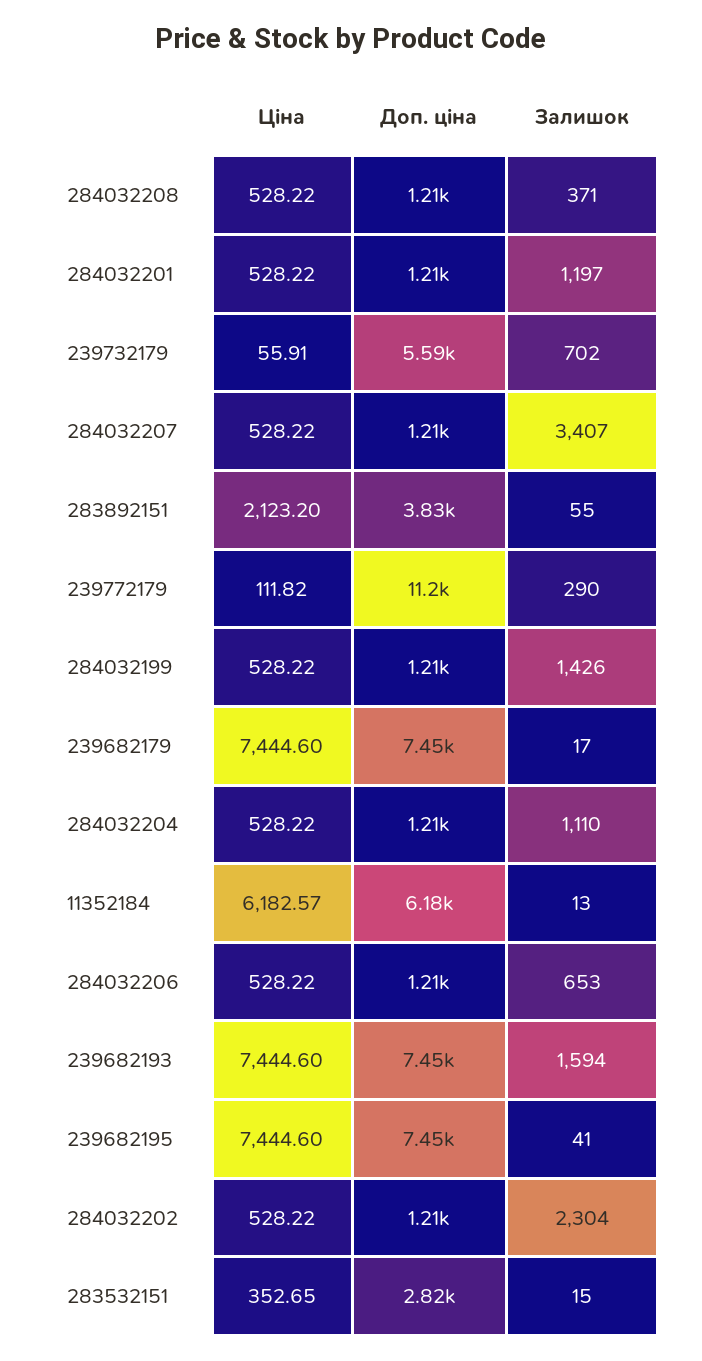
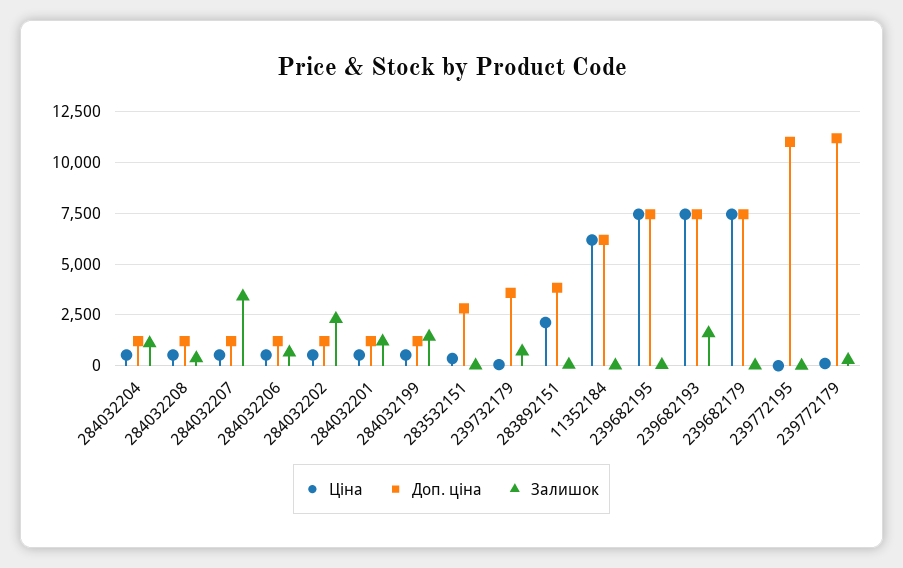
Доп. ціна, 239732179: 5590 -> 3500
Ціна, 239772195: none -> 0
Доп. ціна, 239772195: none -> 11000
Залишок, 239772195: none -> 0

